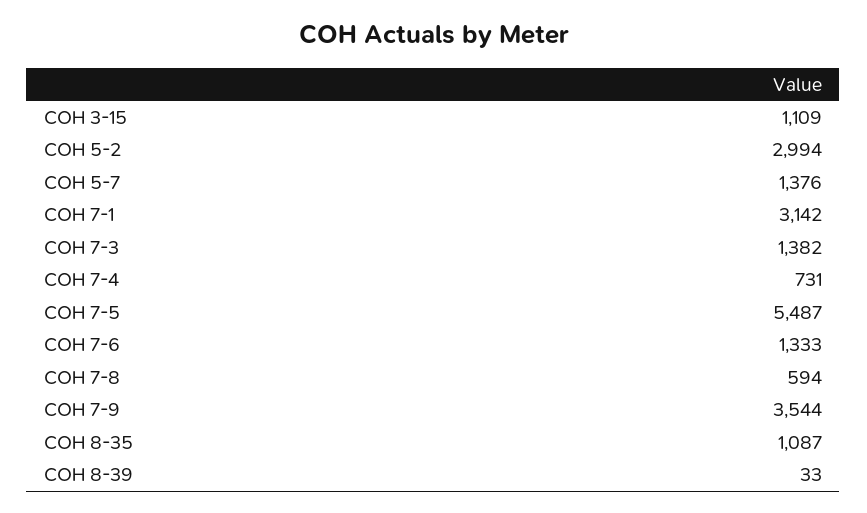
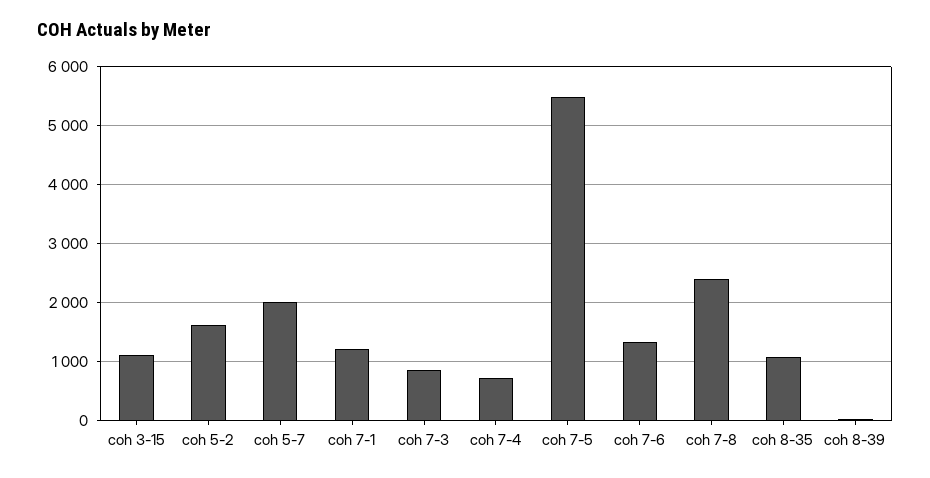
COH 5-2: 2994 -> 1600
COH 5-7: 1376 -> 2000
COH 7-1: 3142 -> 1200
COH 7-3: 1382 -> 800
COH 7-8: 594 -> 2400
COH 7-9: 3544 -> none

